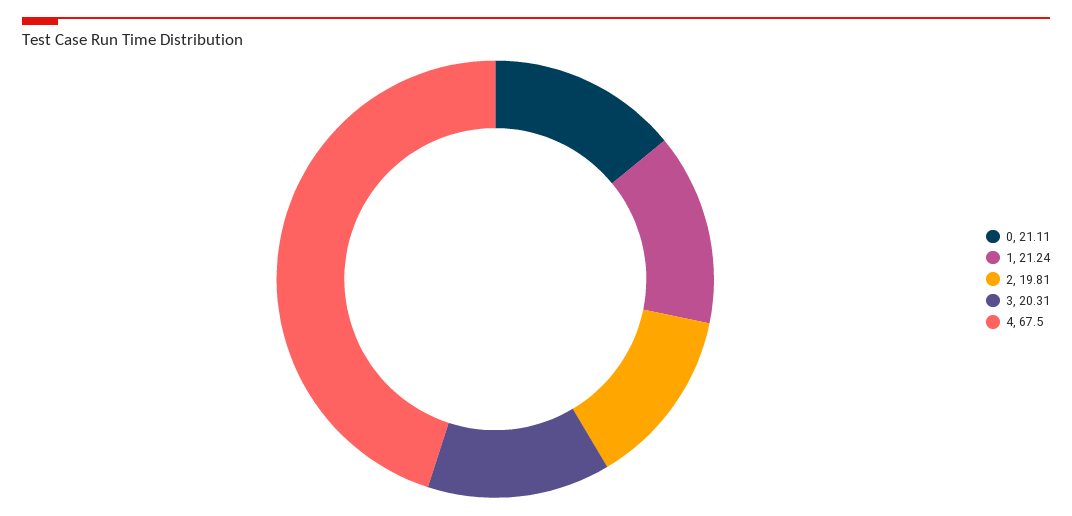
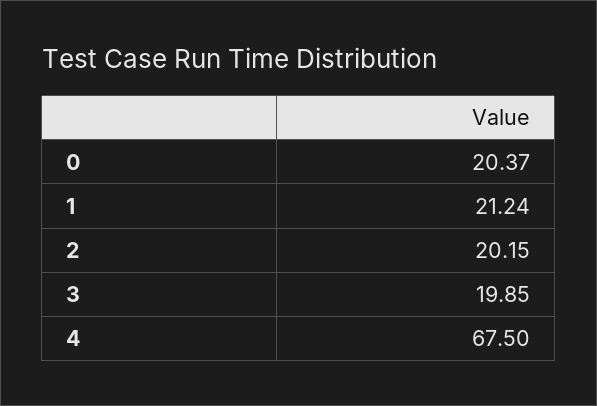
0: 21.11 -> 20.37
2: 19.81 -> 20.15
3: 20.31 -> 19.85

